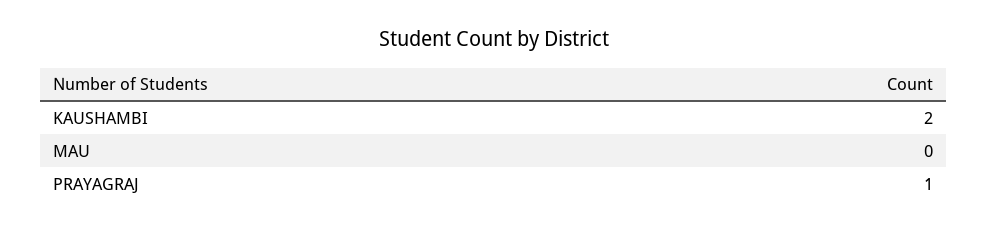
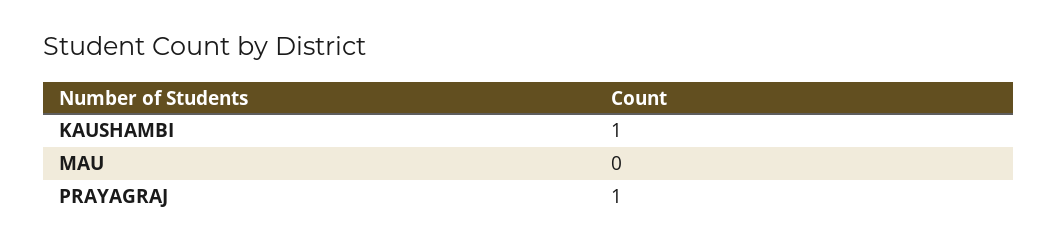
KAUSHAMBI: 2 -> 1

